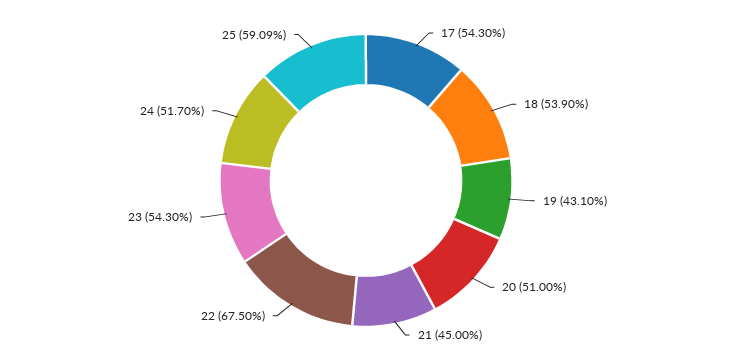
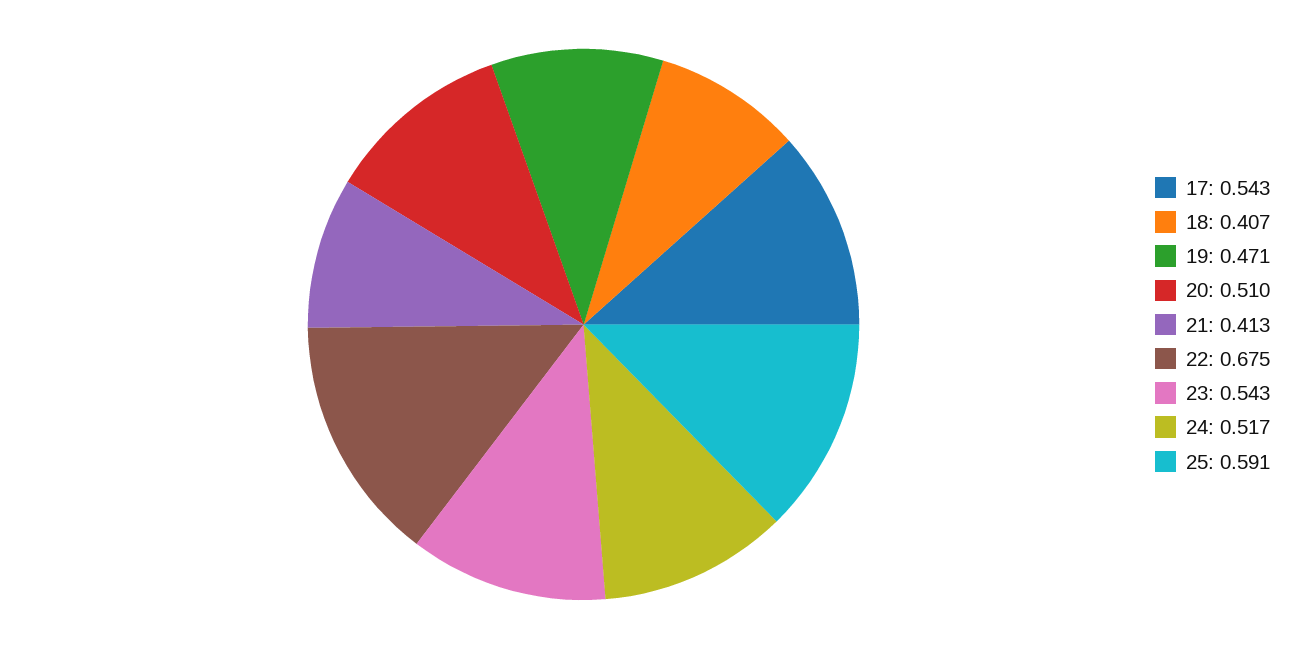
18: 0.539 -> 0.407
19: 0.431 -> 0.471
21: 0.45 -> 0.413

